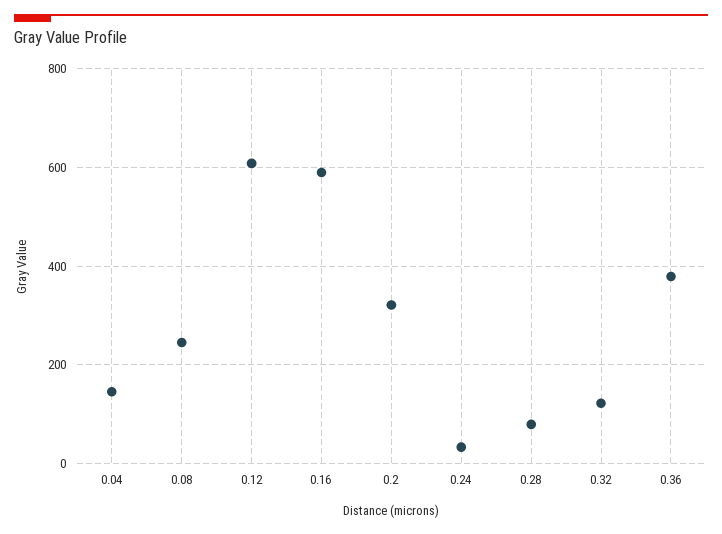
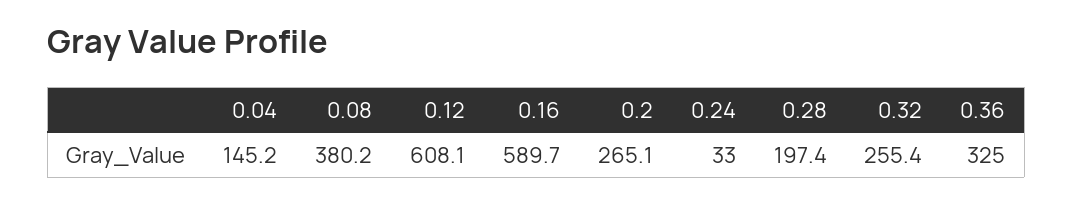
0.08: 240 -> 380.2
0.2: 320 -> 265.1
0.28: 80 -> 197.4
0.32: 120 -> 255.4
0.36: 380 -> 325

